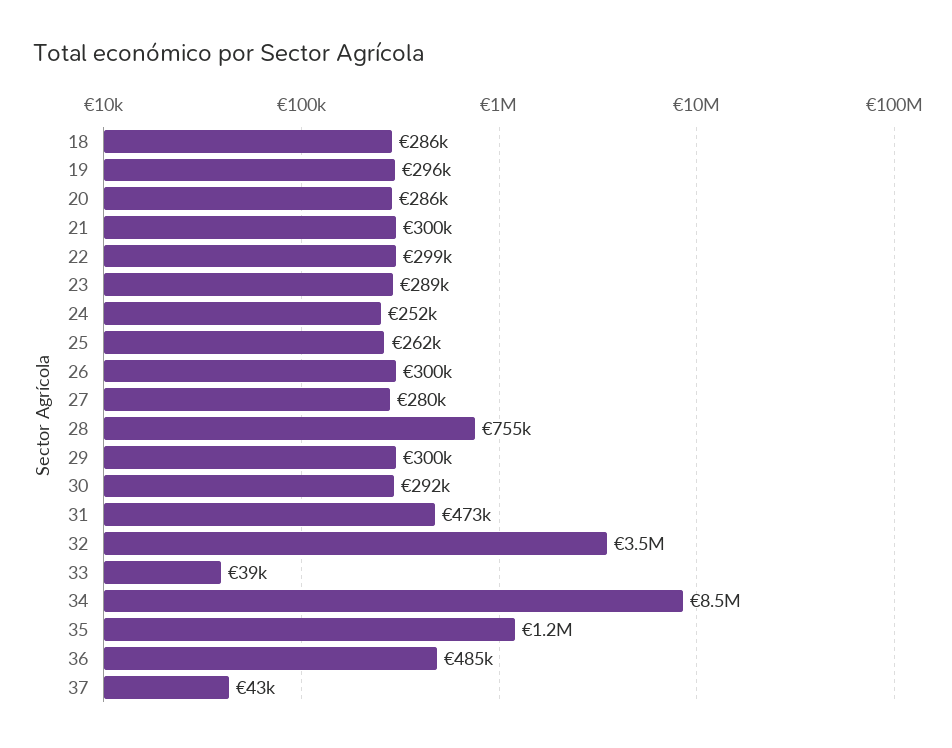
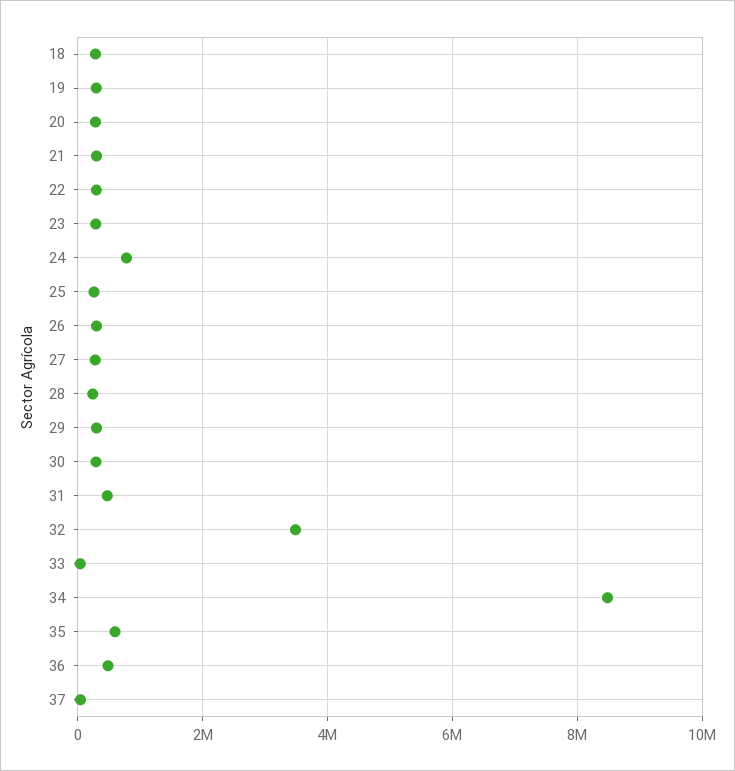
24: 252000 -> 800000
28: 755000 -> 200000
35: 1200000 -> 600000

